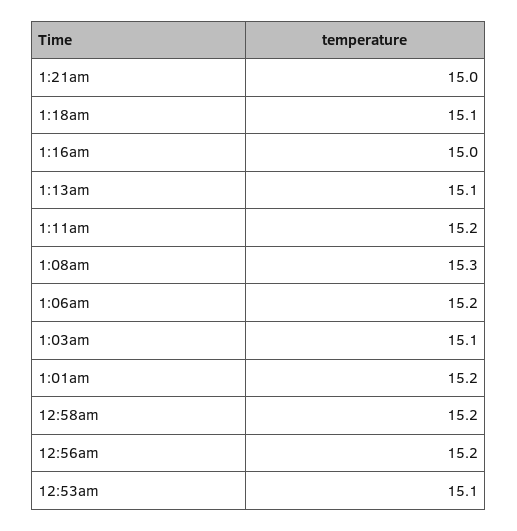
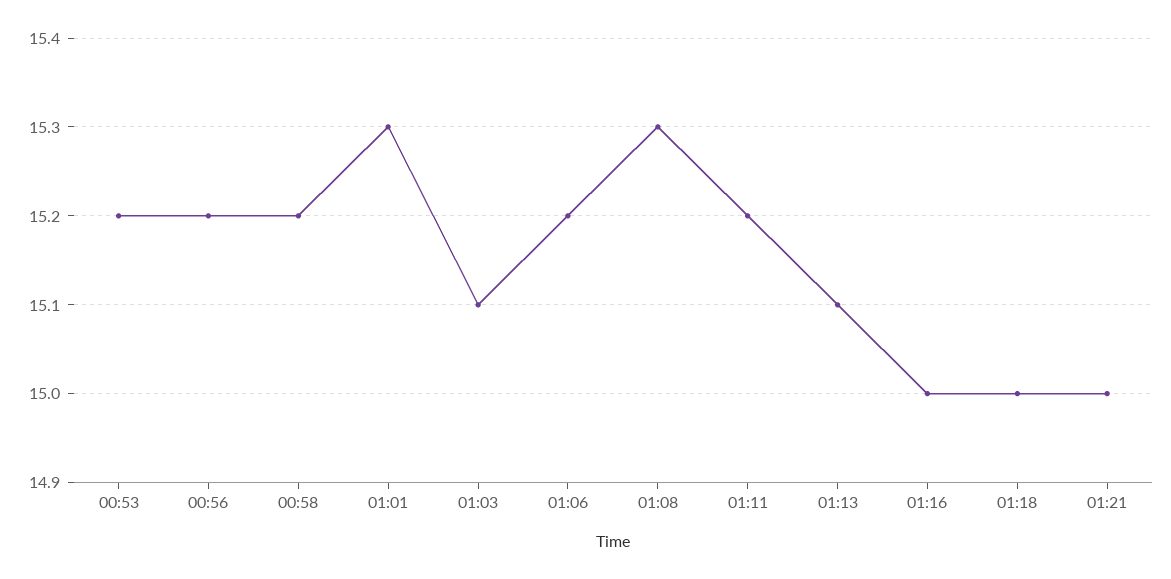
1:18am: 15.1 -> 15
1:01am: 15.2 -> 15.3
12:53am: 15.1 -> 15.2

